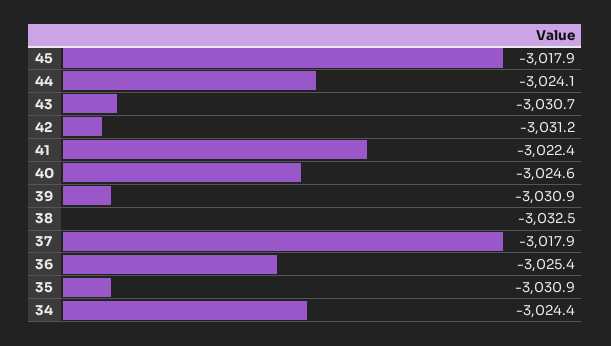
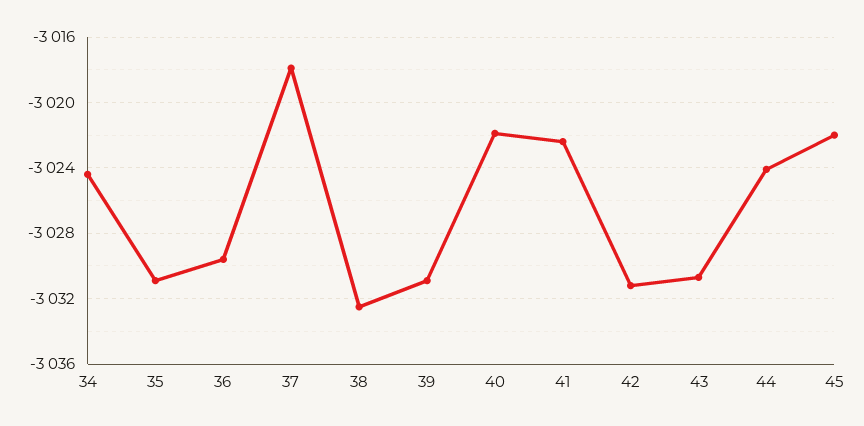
45: -3017.9 -> -3022
40: -3024.6 -> -3022
36: -3025.4 -> -3029.5

